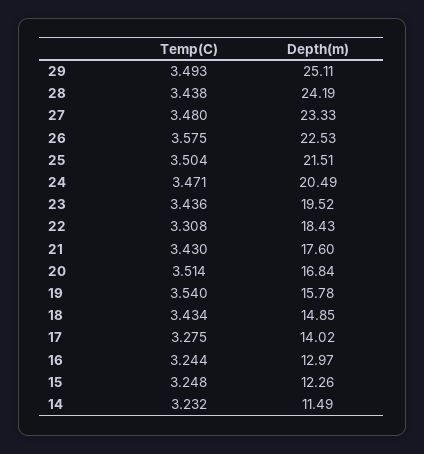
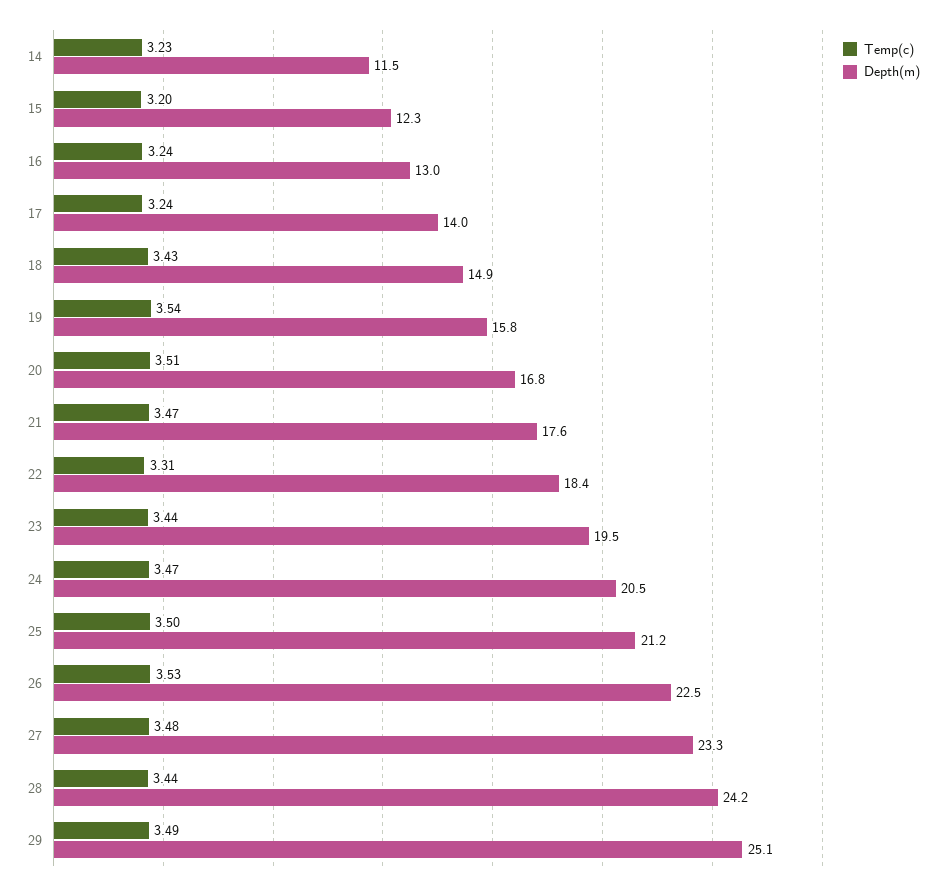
Temp(C), 26: 3.575 -> 3.53
Depth(m), 25: 21.51 -> 21.2
Temp(C), 21: 3.43 -> 3.47
Temp(C), 17: 3.275 -> 3.24
Temp(C), 15: 3.248 -> 3.2

